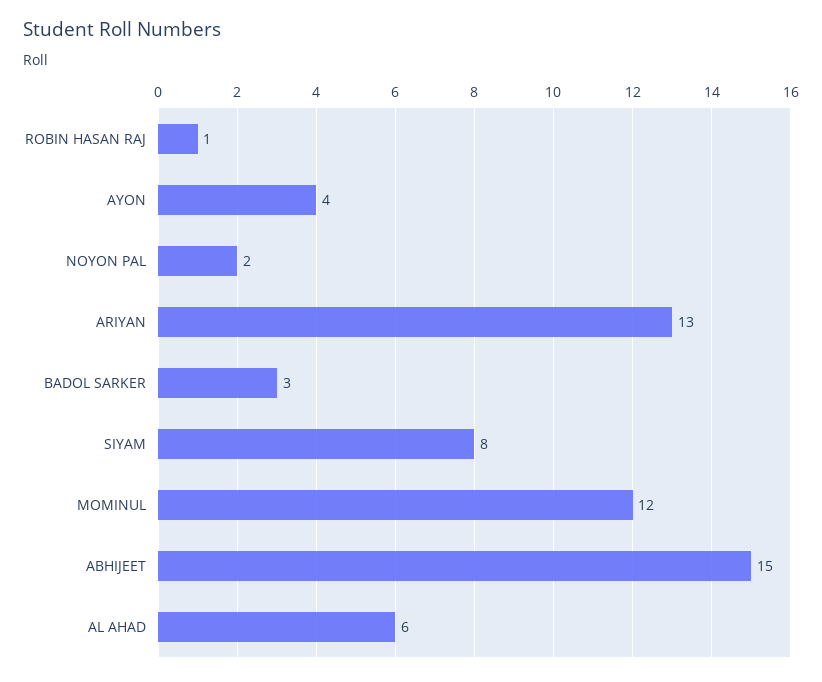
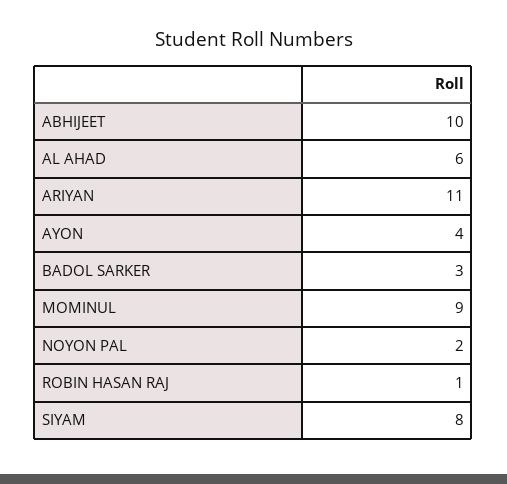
ARIYAN: 13 -> 11
MOMINUL: 12 -> 9
ABHIJEET: 15 -> 10

